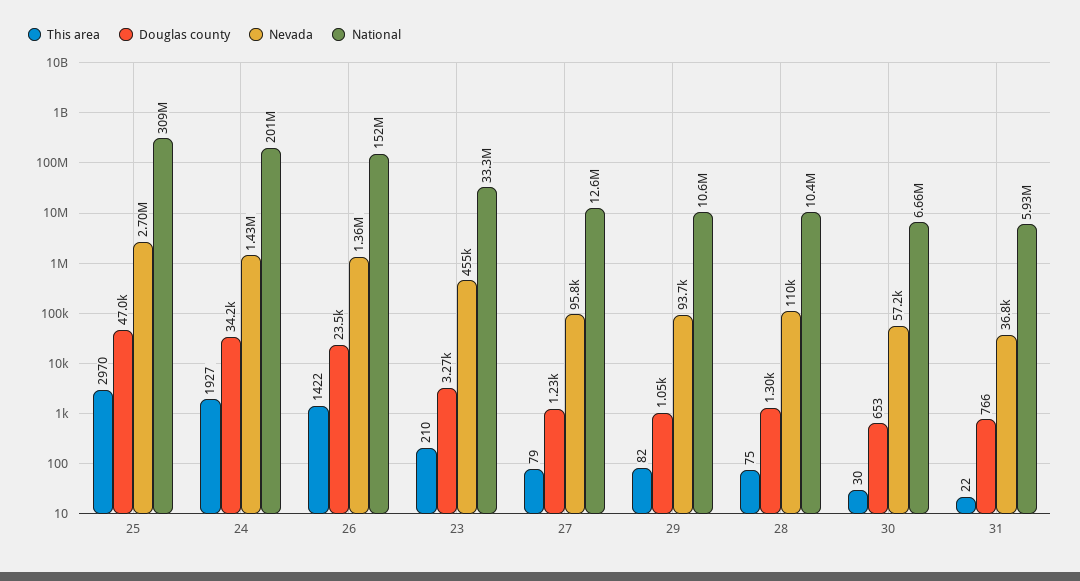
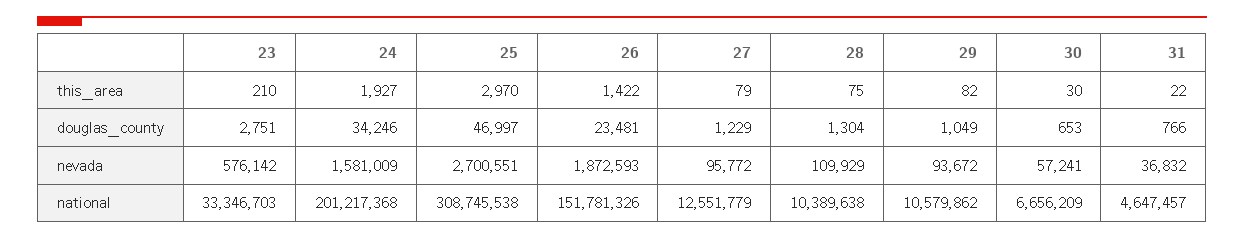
Nevada, 24: 1430000 -> 1581009
Nevada, 26: 1360000 -> 1872593
Douglas county, 23: 3270 -> 2751
Nevada, 23: 455000 -> 576142
National, 31: 5930000 -> 4647457

